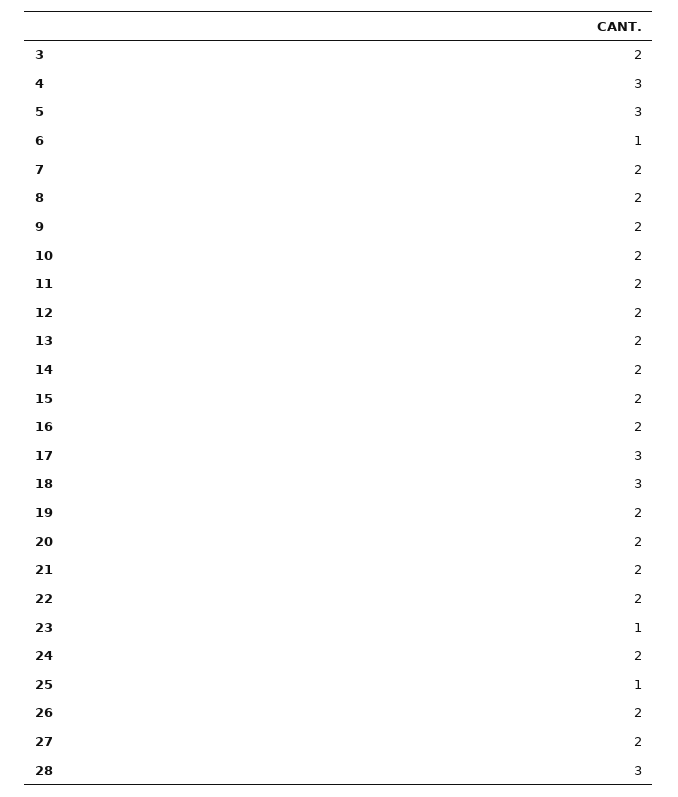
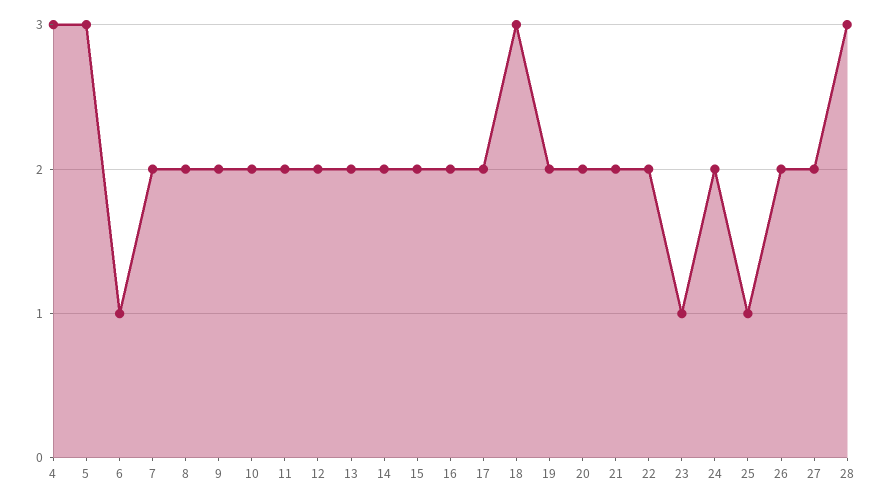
3: 2 -> none
17: 3 -> 2

